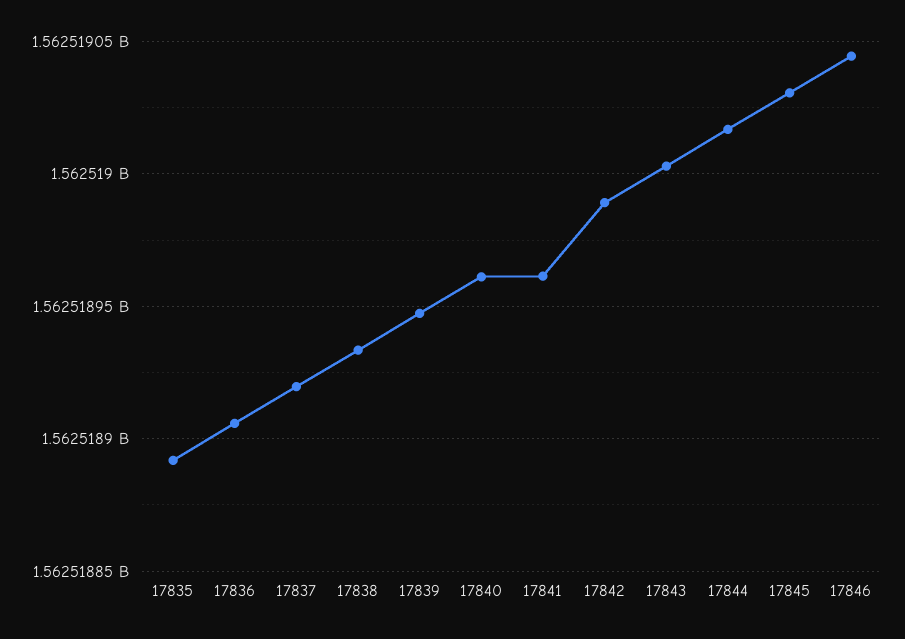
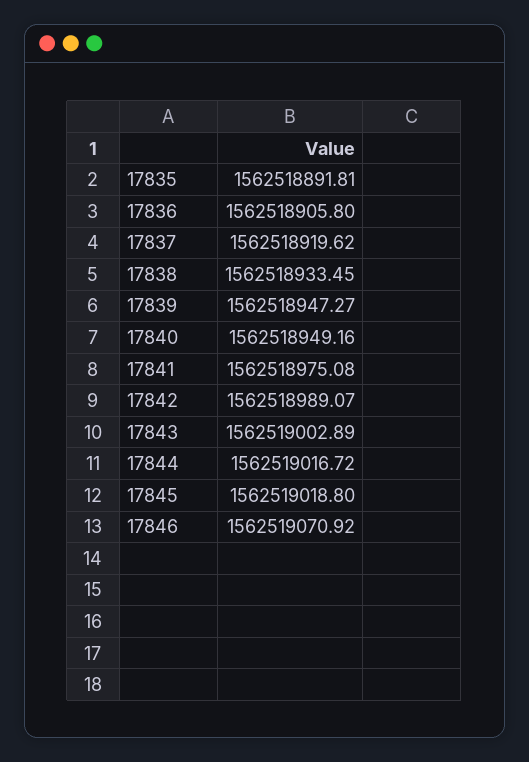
17840: 1562518960 -> 1562518949.16
17841: 1562518960 -> 1562518975.08
17845: 1562519030 -> 1562519018.8
17846: 1562519045 -> 1562519070.92

